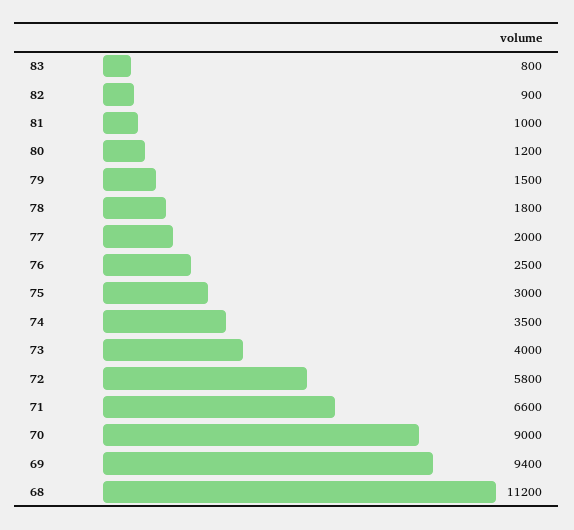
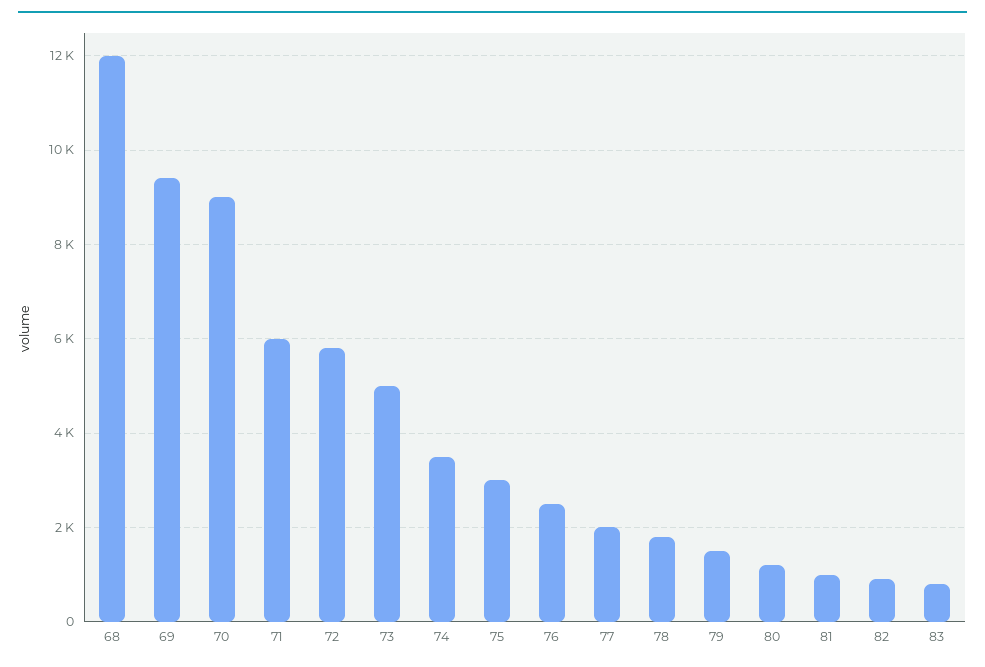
73: 4000 -> 5000
71: 6600 -> 6000
68: 11200 -> 12000

